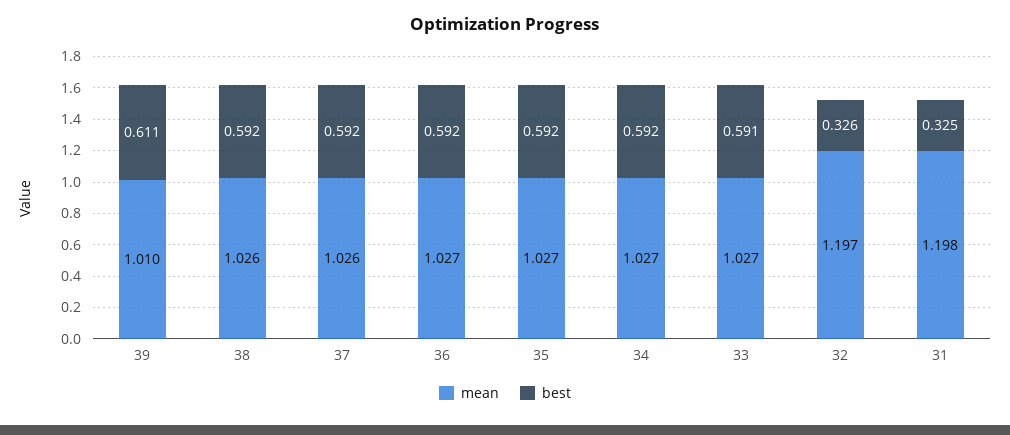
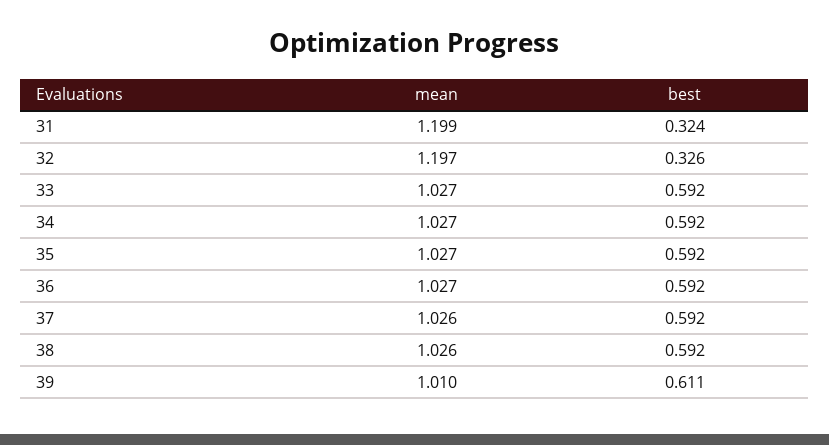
best, 33: 0.591 -> 0.592
mean, 31: 1.198 -> 1.199
best, 31: 0.325 -> 0.324

